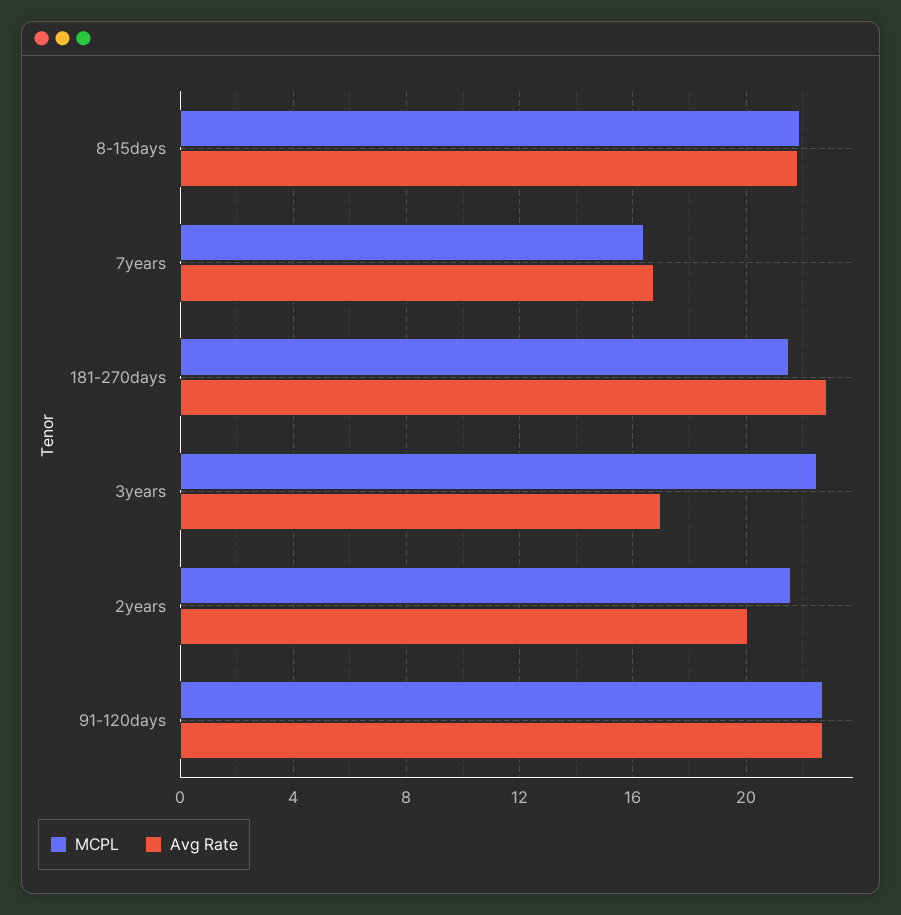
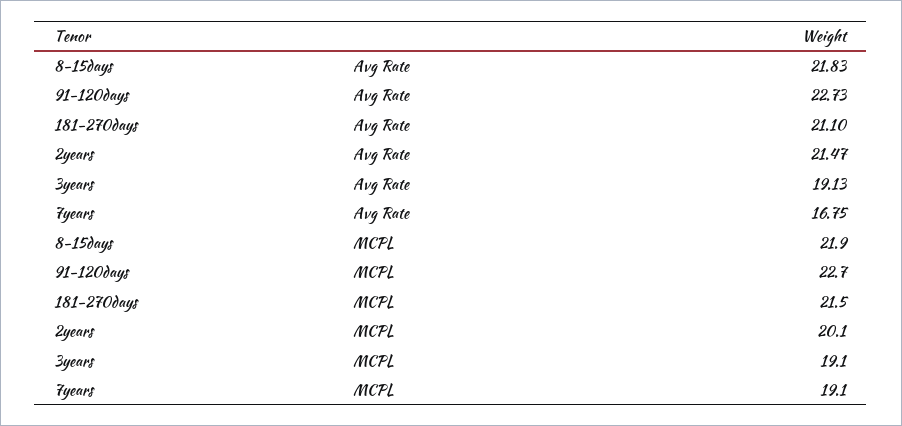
MCPL, 7years: 16.5 -> 19.1
Avg Rate, 181-270days: 23 -> 21.1
MCPL, 3years: 22.5 -> 19.1
Avg Rate, 3years: 17 -> 19.13
MCPL, 2years: 21.5 -> 20.1
Avg Rate, 2years: 20 -> 21.47

